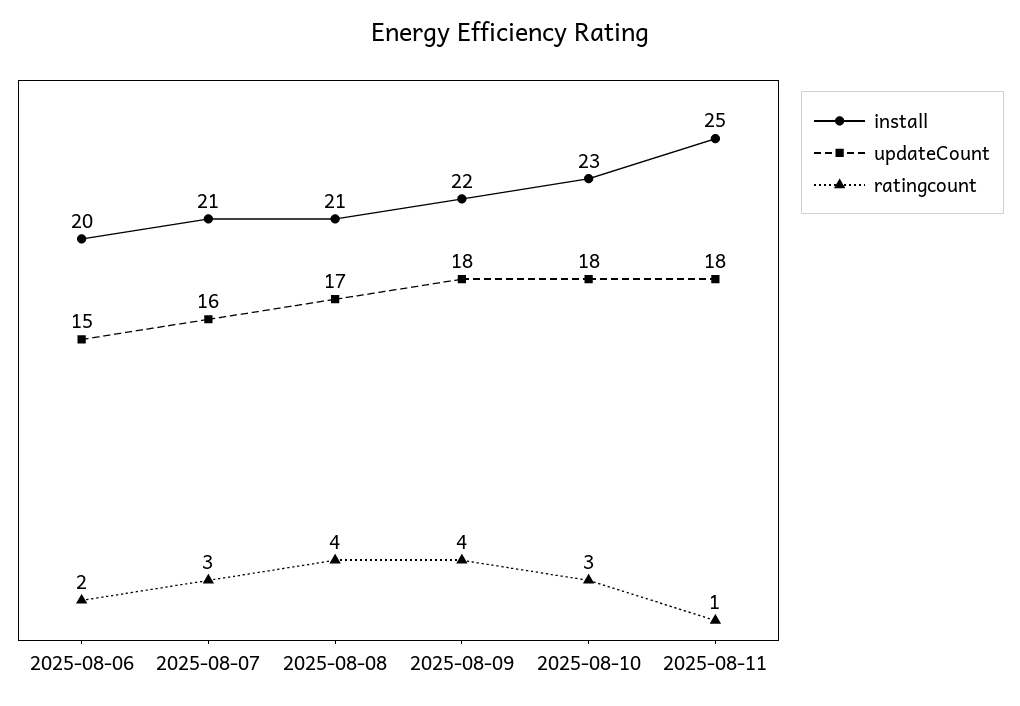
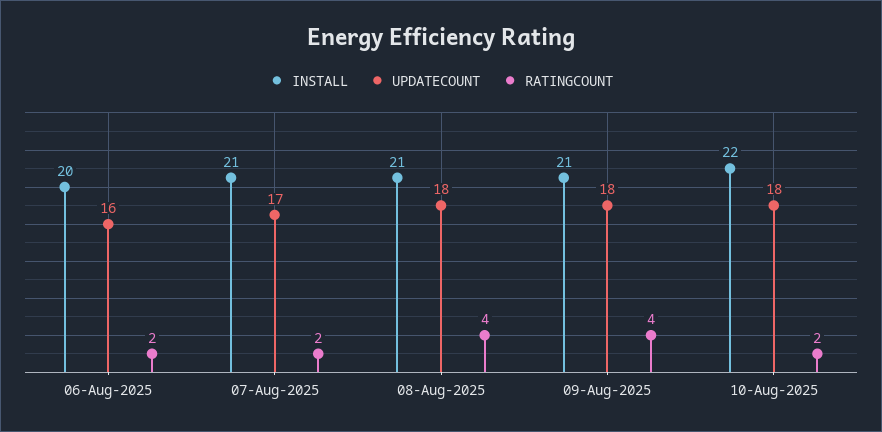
updateCount, 2025-08-06: 15 -> 16
updateCount, 2025-08-07: 16 -> 17
ratingcount, 2025-08-07: 3 -> 2
updateCount, 2025-08-08: 17 -> 18
install, 2025-08-09: 22 -> 21
install, 2025-08-10: 23 -> 22
ratingcount, 2025-08-10: 3 -> 2
install, 2025-08-11: 25 -> none
updateCount, 2025-08-11: 18 -> none
ratingcount, 2025-08-11: 1 -> none

